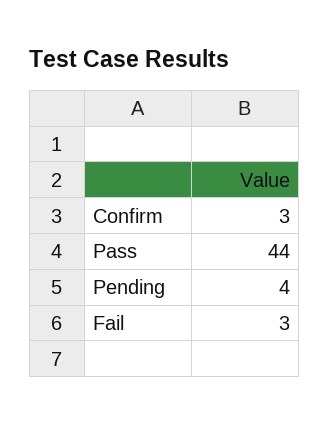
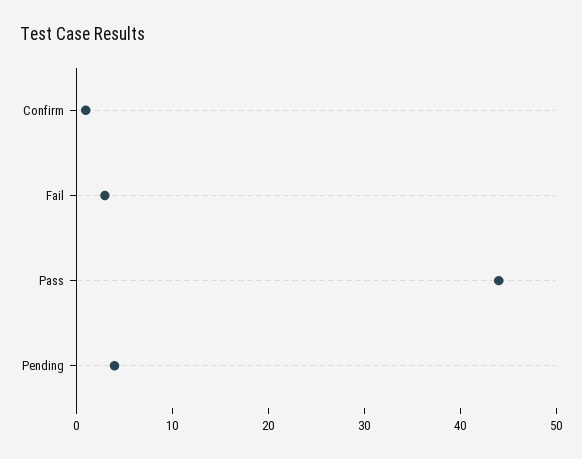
Confirm: 3 -> 1

